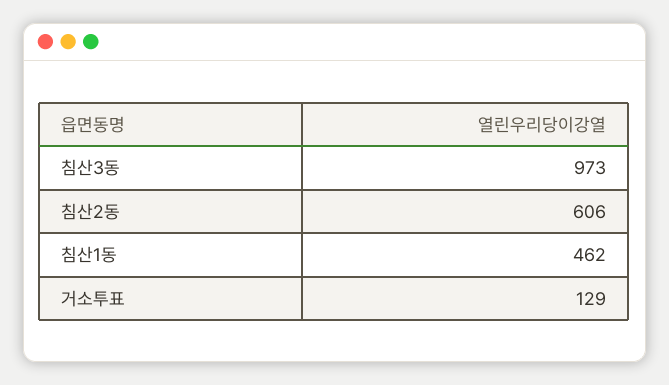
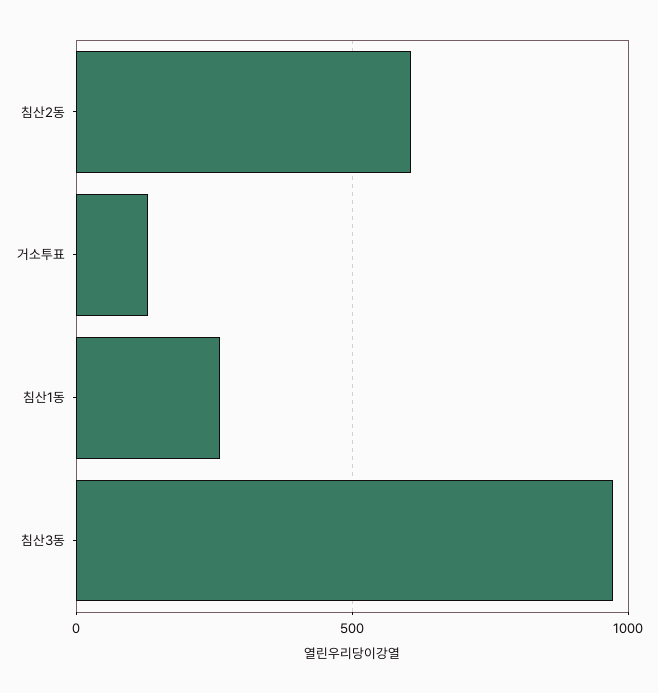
침산1동: 462 -> 250

